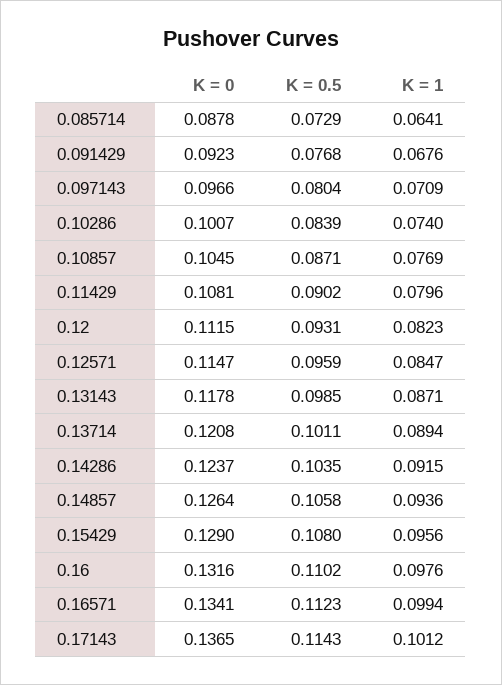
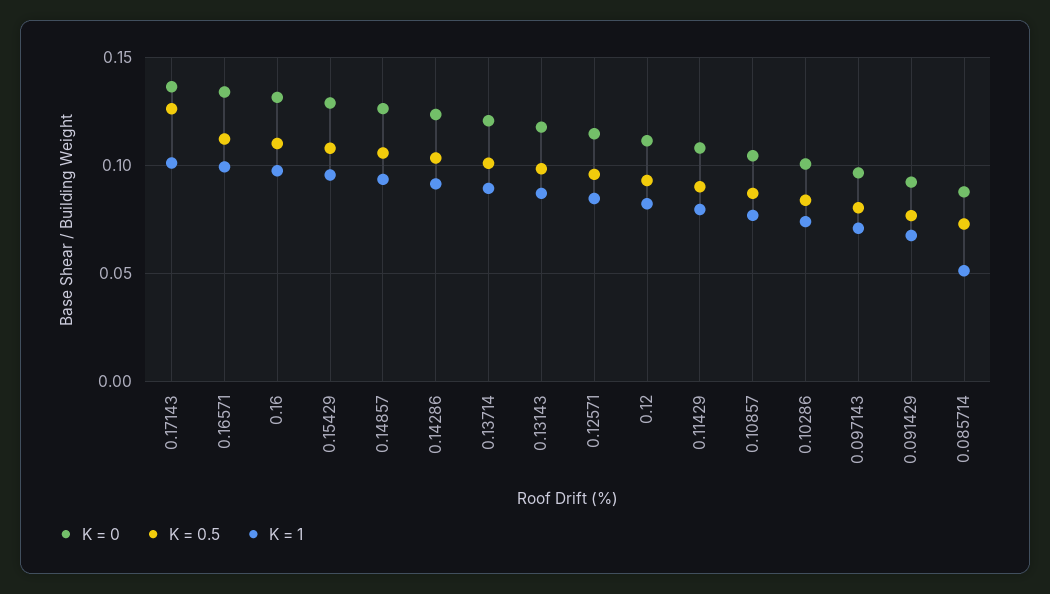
K = 1, 0.085714: 0.0641 -> 0.05
K = 0.5, 0.17143: 0.1143 -> 0.125

